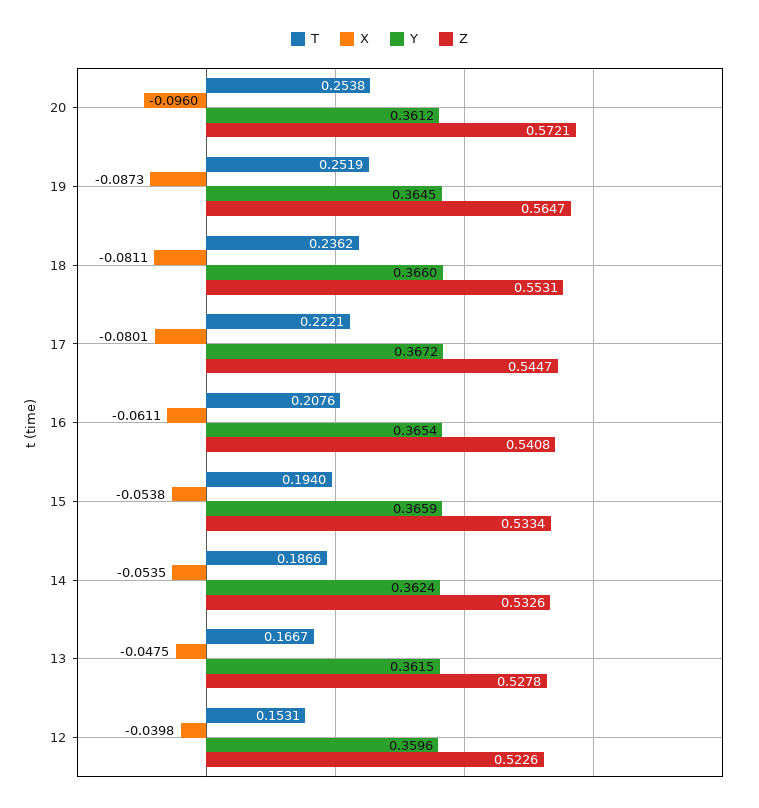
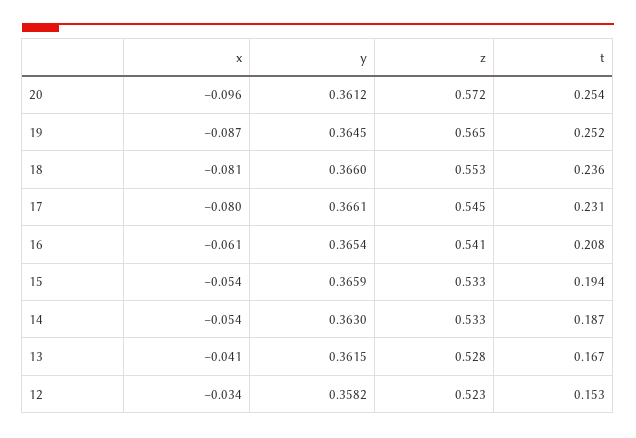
T, 17: 0.2221 -> 0.231
Y, 17: 0.3672 -> 0.3661
Y, 14: 0.3624 -> 0.363
X, 13: -0.0475 -> -0.041
X, 12: -0.0398 -> -0.034
Y, 12: 0.3596 -> 0.3582

